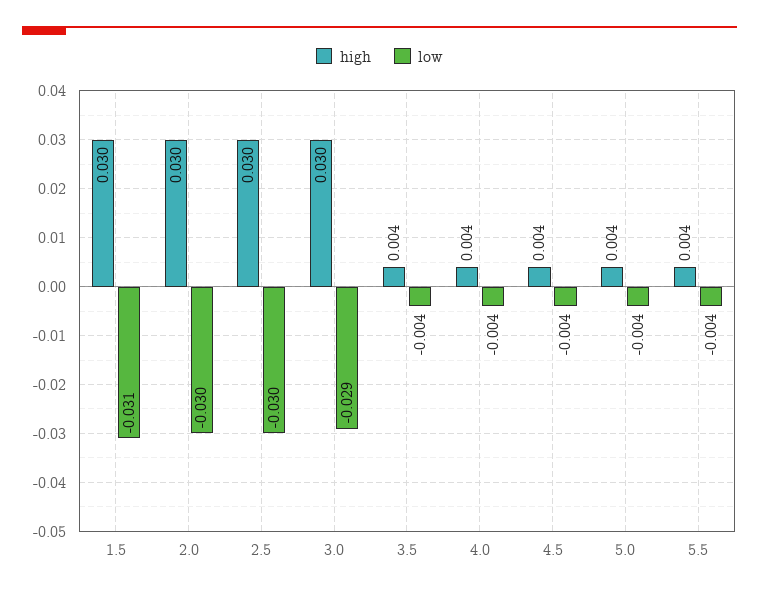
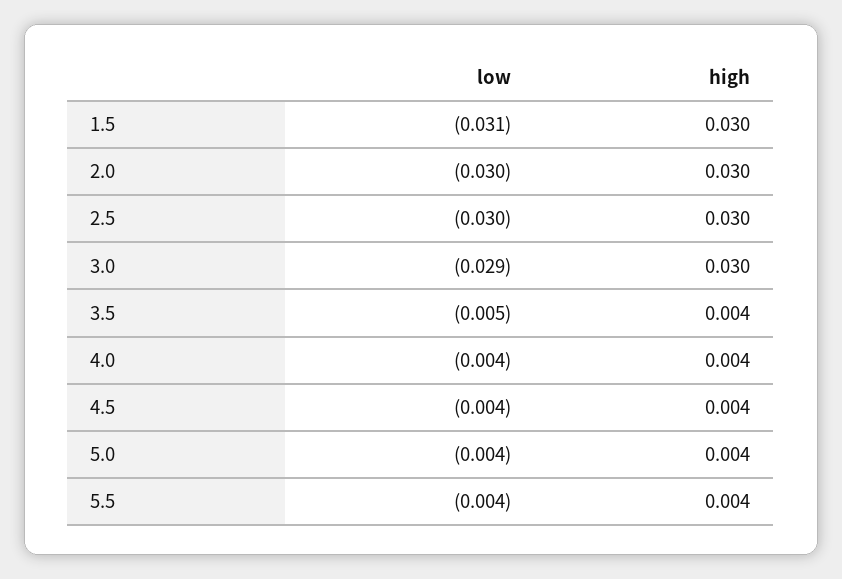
low, 3.5: -0.004 -> -0.005

